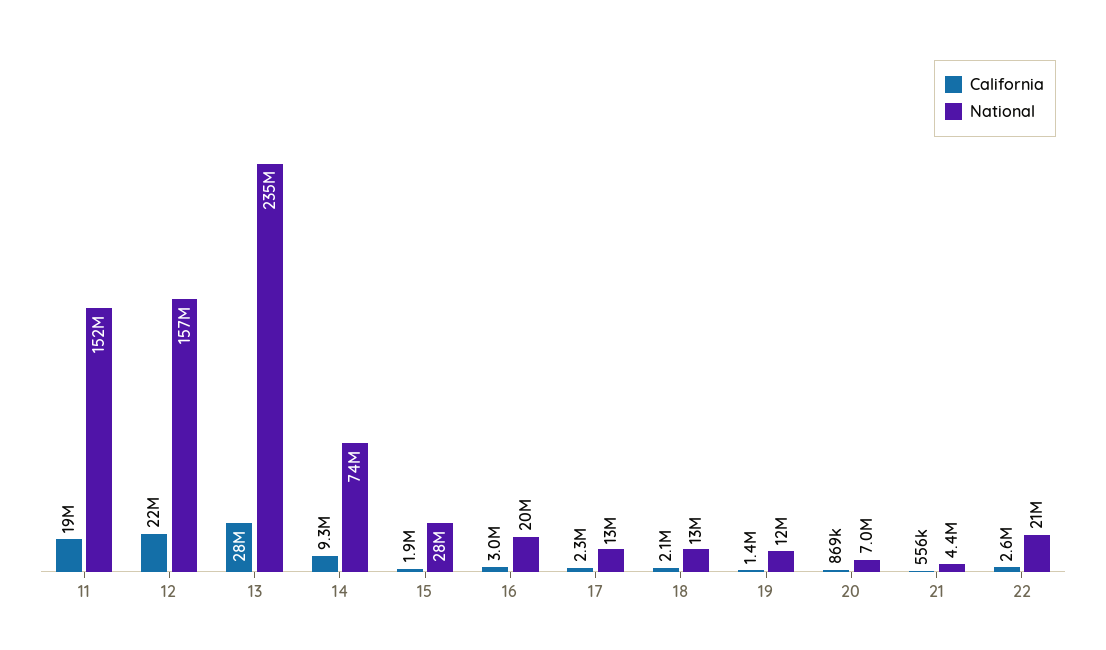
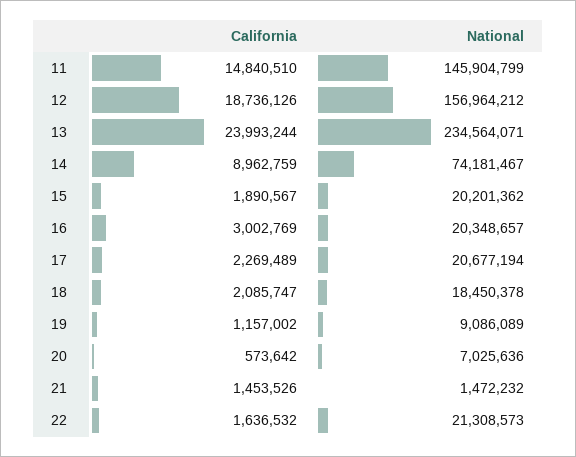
California, 11: 19000000 -> 14840510
National, 11: 152000000 -> 145904799
California, 12: 22000000 -> 18736126
California, 13: 28000000 -> 23993244
California, 14: 9300000 -> 8962759
National, 15: 28000000 -> 20201362
National, 17: 13000000 -> 20677194
National, 18: 13000000 -> 18450378
California, 19: 1400000 -> 1157002
National, 19: 12000000 -> 9086089
California, 20: 869000 -> 573642
California, 21: 556000 -> 1453526
National, 21: 4400000 -> 1472232
California, 22: 2600000 -> 1636532

